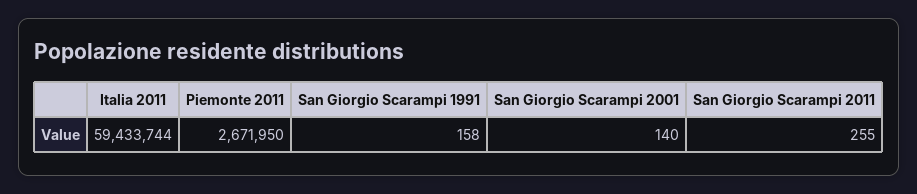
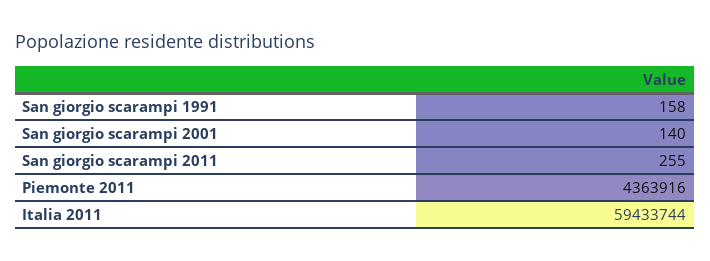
Piemonte 2011: 2671950 -> 4363916

